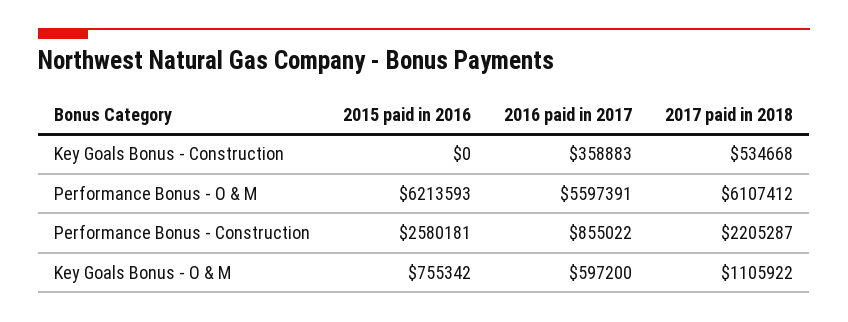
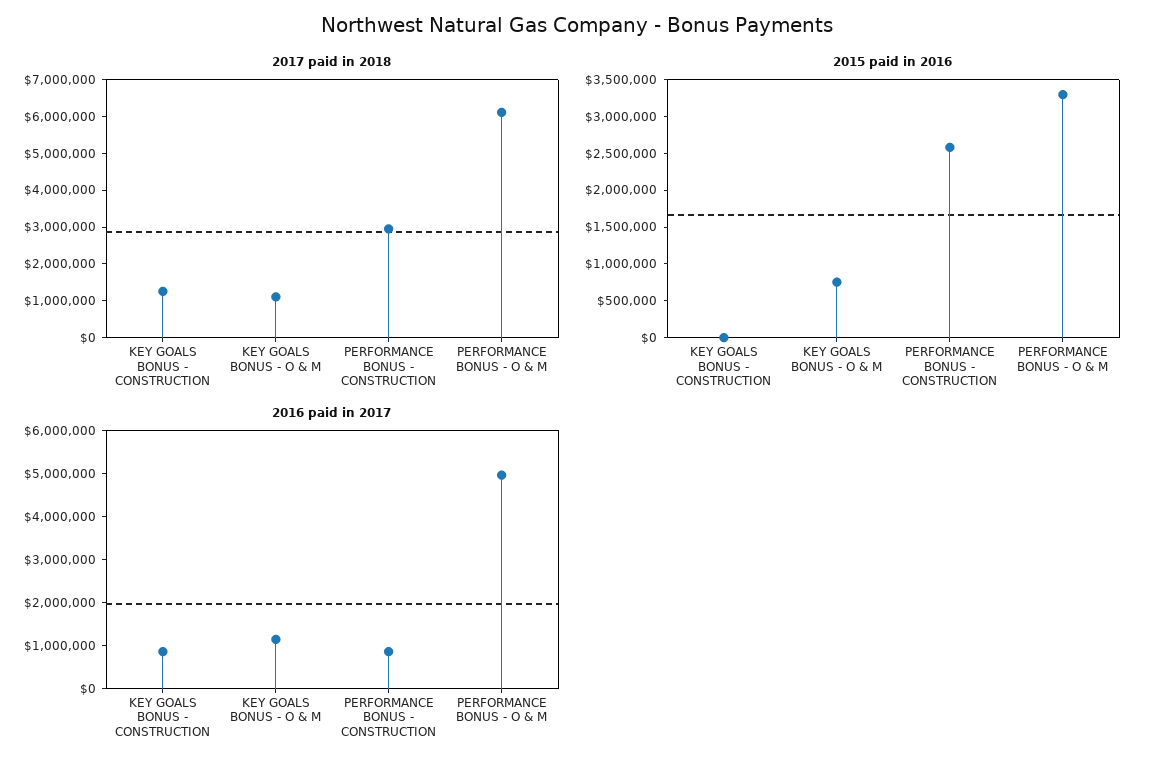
2016 paid in 2017, Key Goals Bonus - Construction: 358883 -> 800000
2017 paid in 2018, Key Goals Bonus - Construction: 534668 -> 1250000
2015 paid in 2016, Performance Bonus - O & M: 6213593 -> 3250000
2016 paid in 2017, Performance Bonus - O & M: 5597391 -> 5000000
2017 paid in 2018, Performance Bonus - Construction: 2205287 -> 3000000
2016 paid in 2017, Key Goals Bonus - O & M: 597200 -> 1200000

